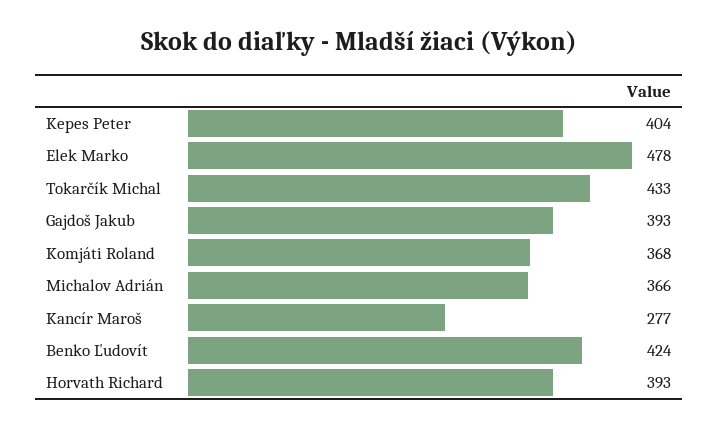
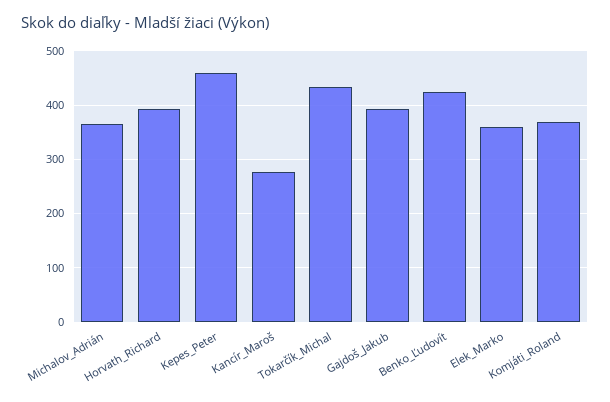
Kepes Peter: 404 -> 460
Elek Marko: 478 -> 360

